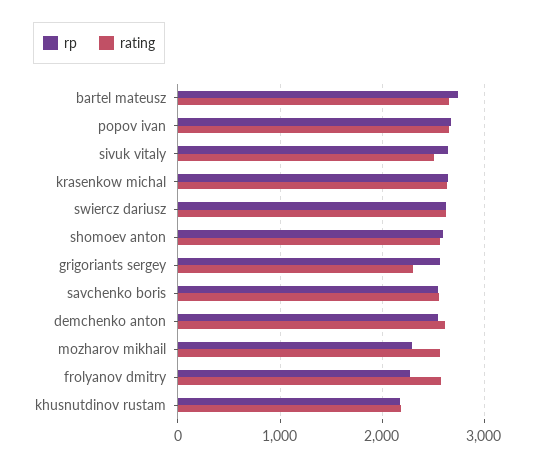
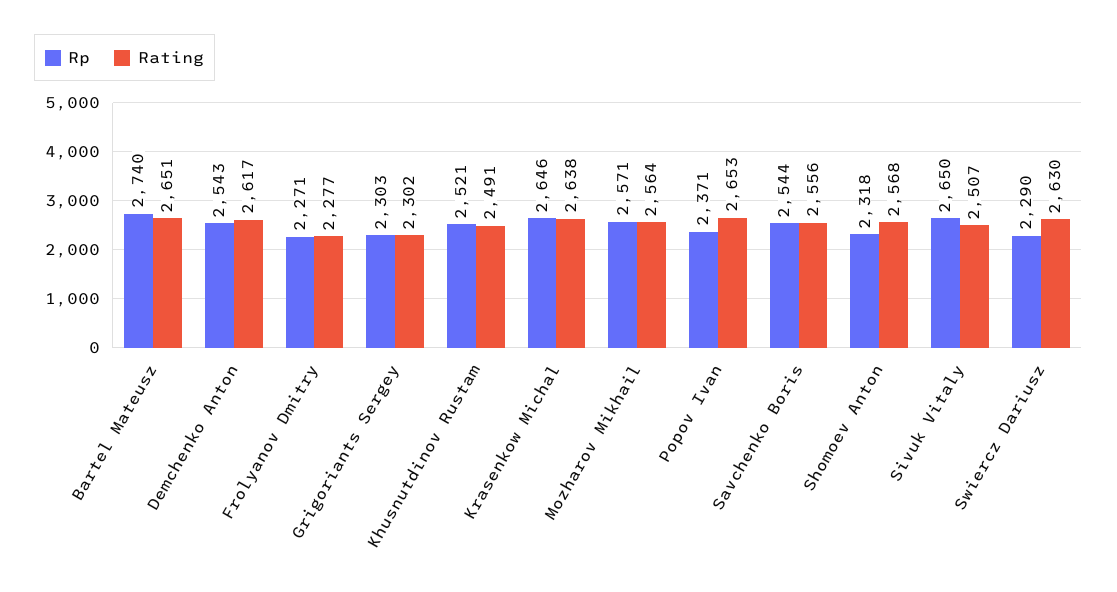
rp, popov ivan: 2700 -> 2371
rp, swiercz dariusz: 2600 -> 2290
rp, shomoev anton: 2600 -> 2318
rp, grigoriants sergey: 2600 -> 2303
rp, mozharov mikhail: 2300 -> 2571
rating, frolyanov dmitry: 2600 -> 2277
rp, khusnutdinov rustam: 2200 -> 2521
rating, khusnutdinov rustam: 2200 -> 2491

